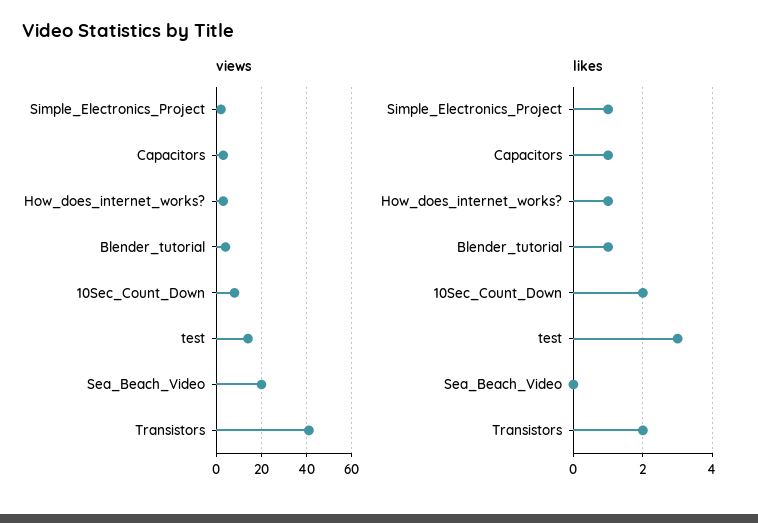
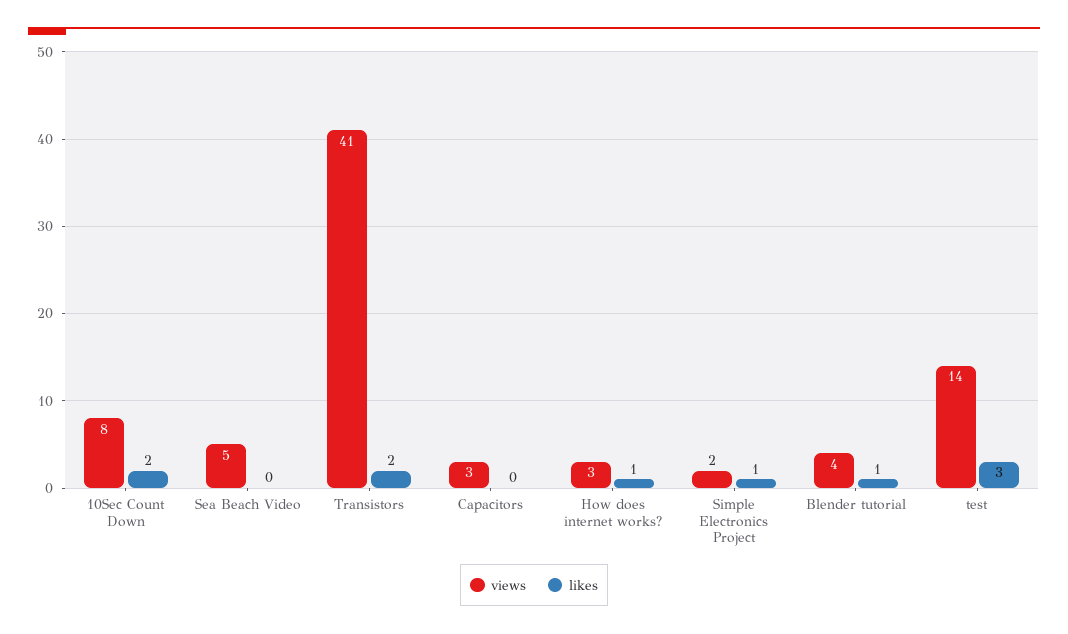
views, Sea_Beach_Video: 20 -> 5
likes, Capacitors: 1 -> 0

